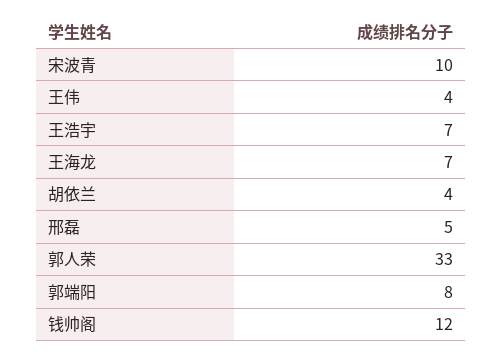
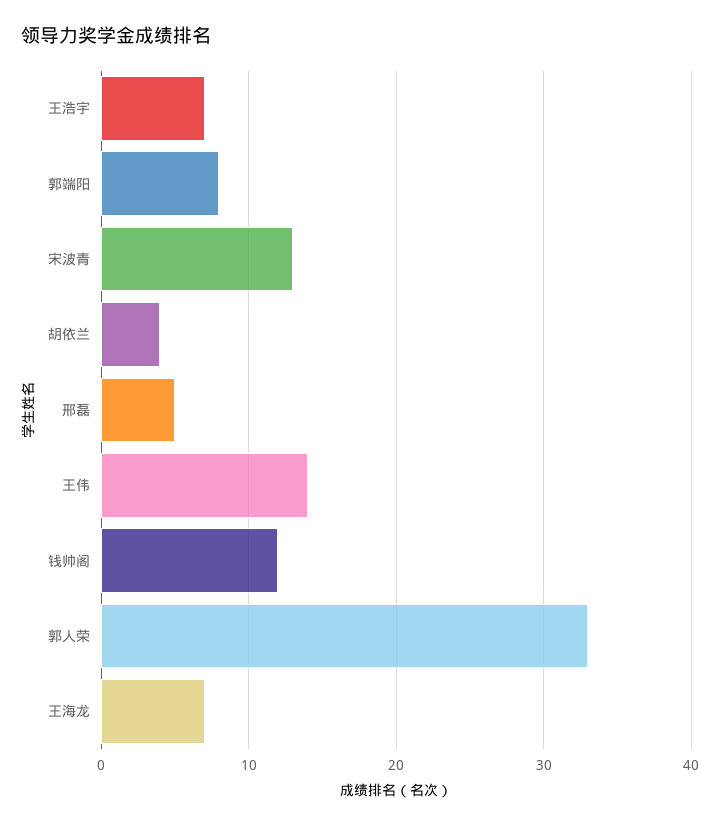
宋波青: 10 -> 13
王伟: 4 -> 14

